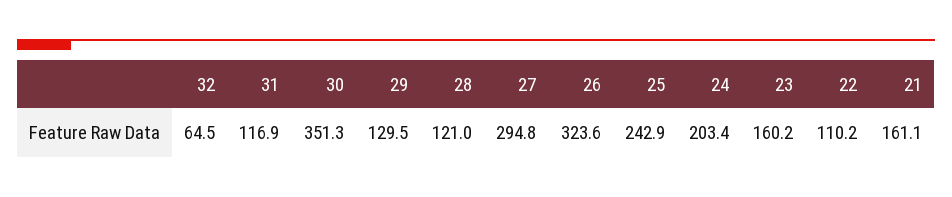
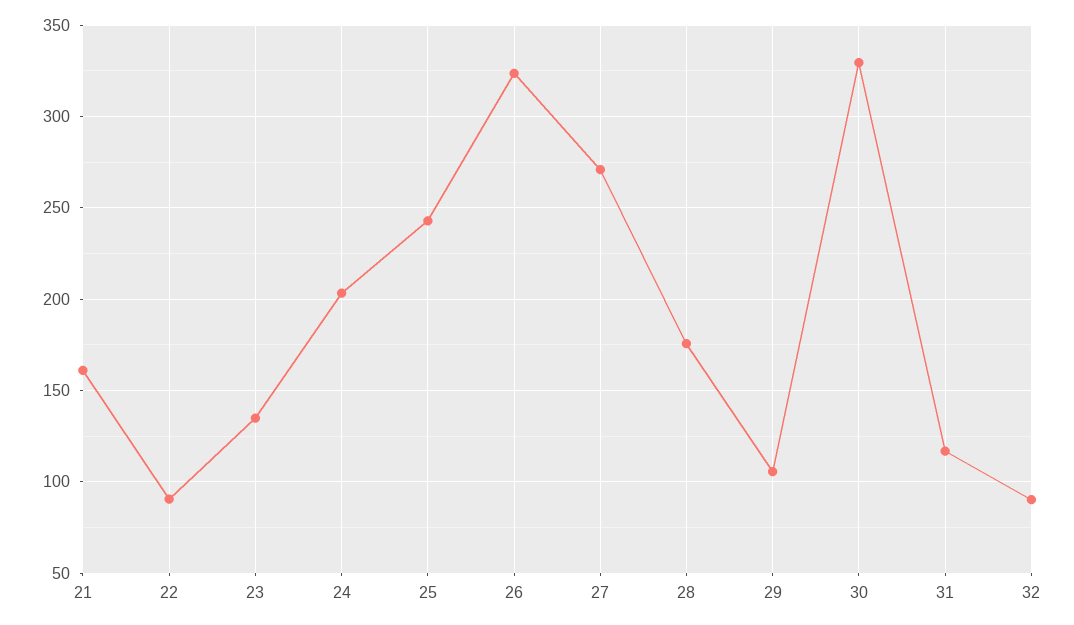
32: 64.5 -> 90
30: 351.3 -> 330
29: 129.5 -> 105
28: 121 -> 175
27: 294.8 -> 270
23: 160.2 -> 135
22: 110.2 -> 90

